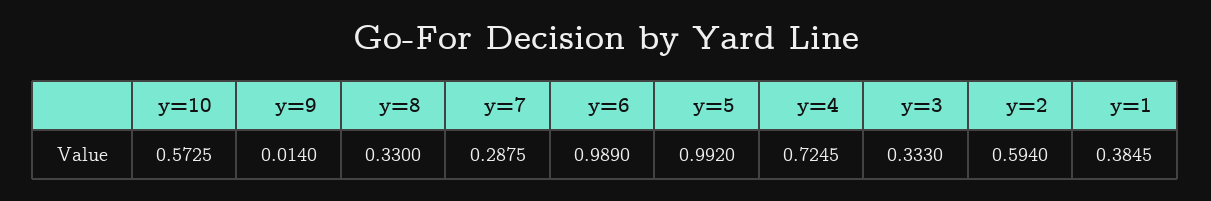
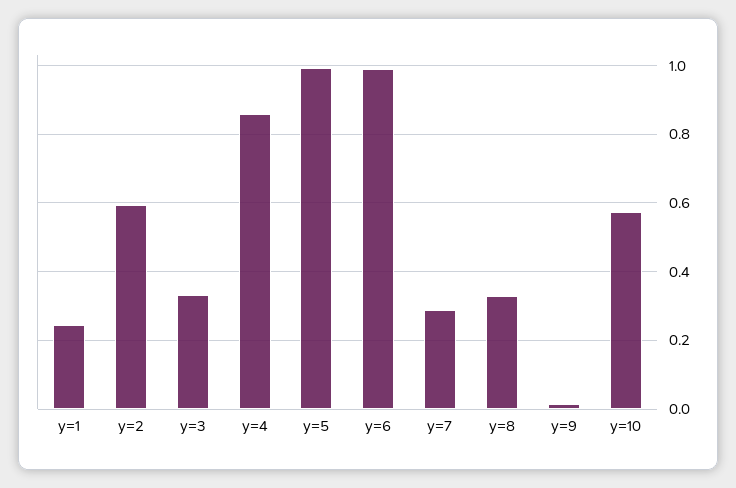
y=4: 0.7245 -> 0.86
y=1: 0.3845 -> 0.24

